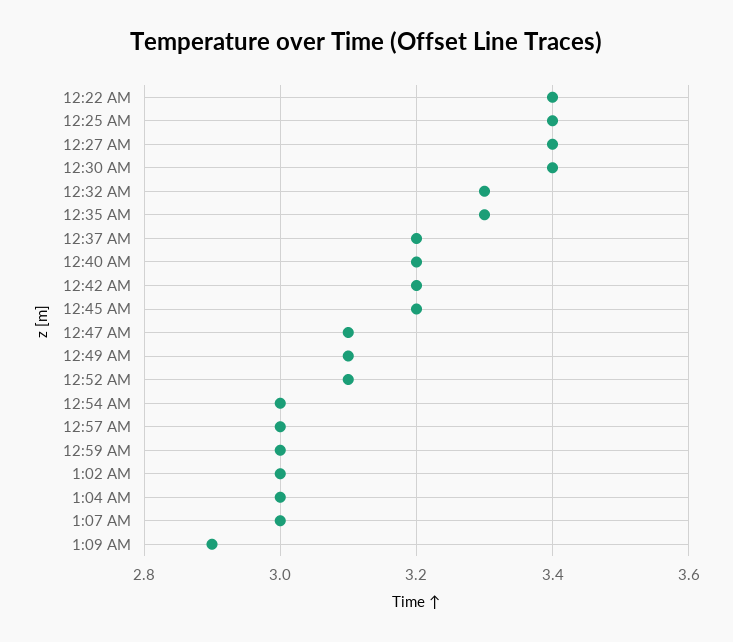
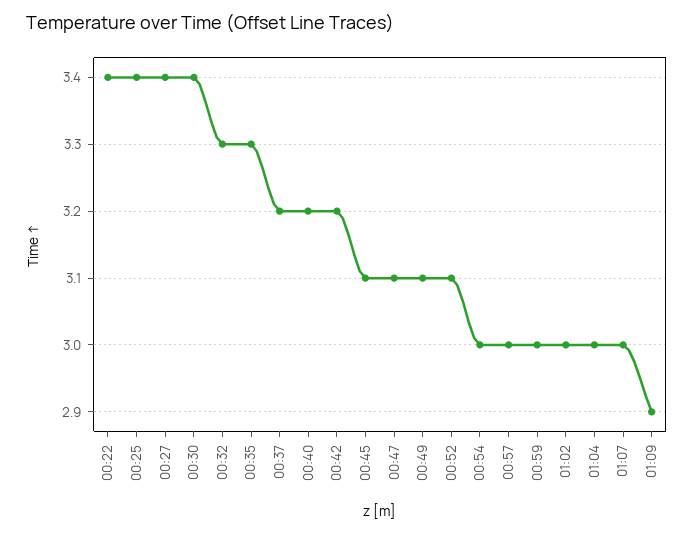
12:45 AM: 3.2 -> 3.1

